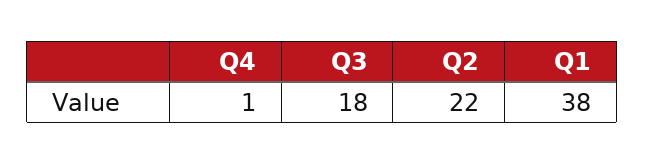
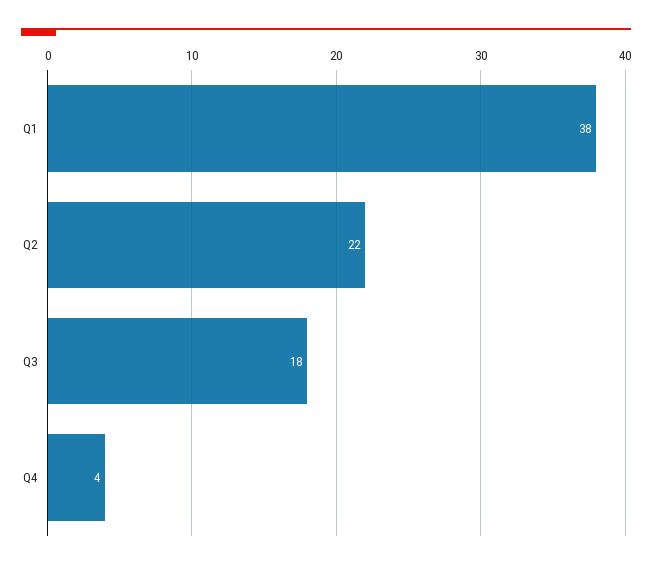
Q4: 1 -> 4

